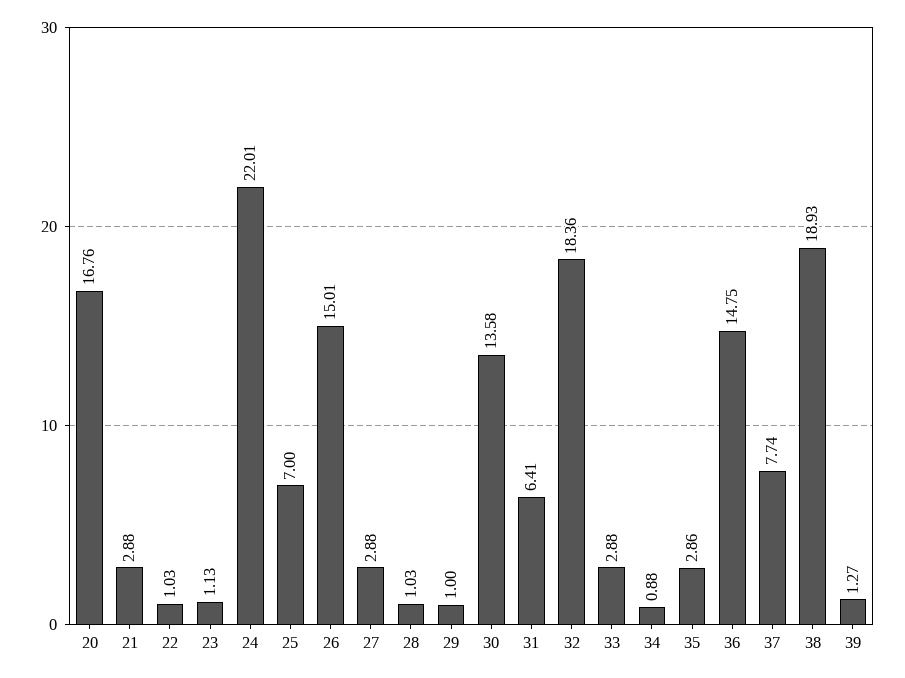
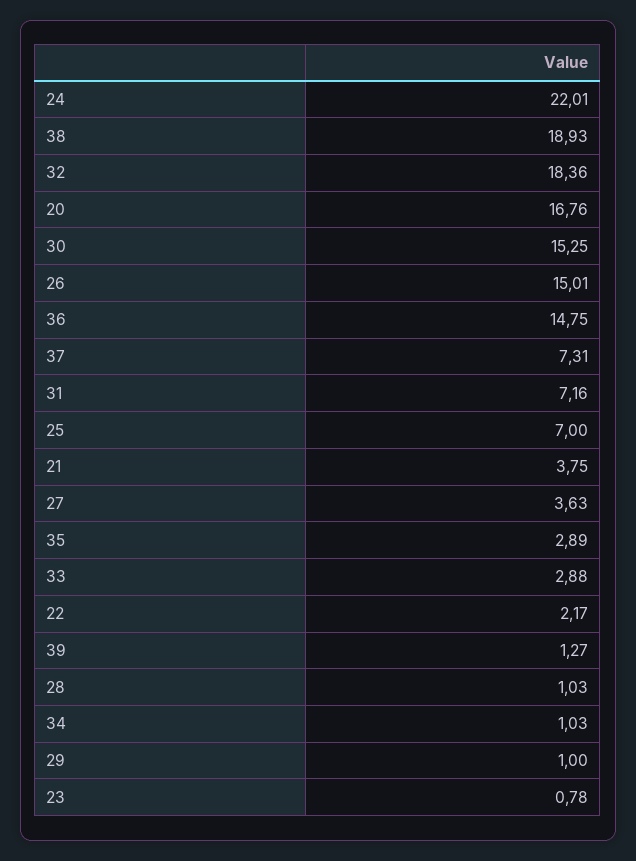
21: 2.88 -> 3.75
22: 1.03 -> 2.17
23: 1.13 -> 0.78
27: 2.88 -> 3.63
30: 13.58 -> 15.25
31: 6.41 -> 7.16
34: 0.88 -> 1.03
35: 2.86 -> 2.89
37: 7.74 -> 7.31

